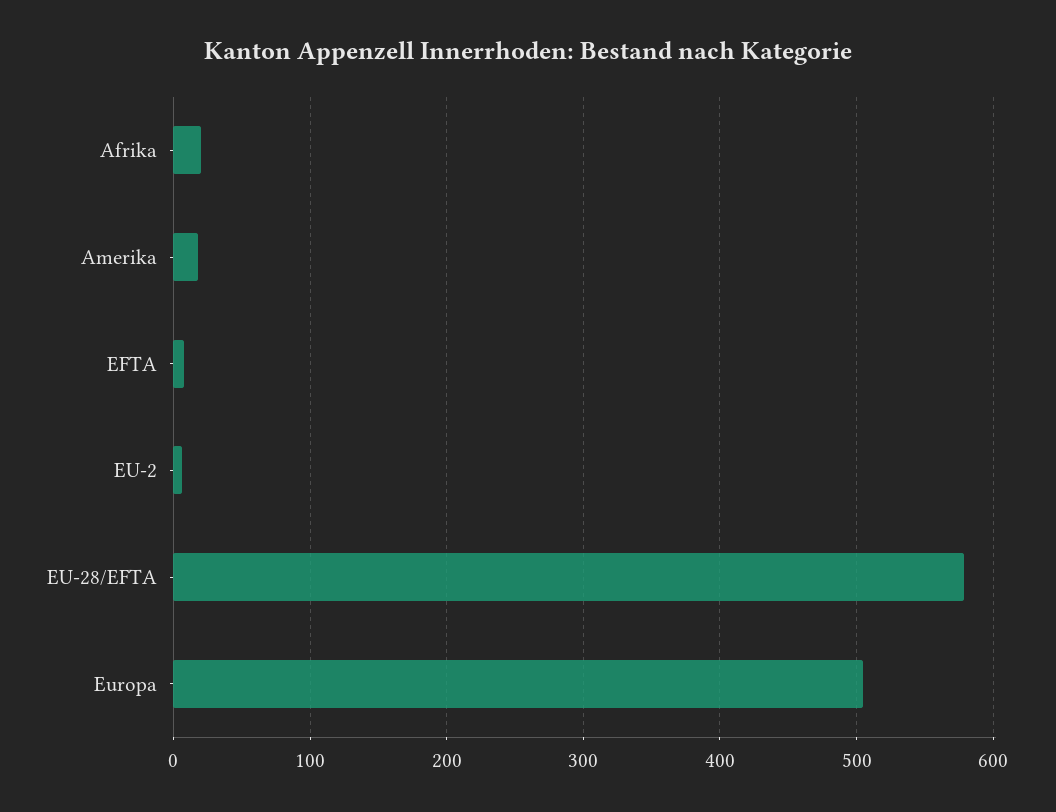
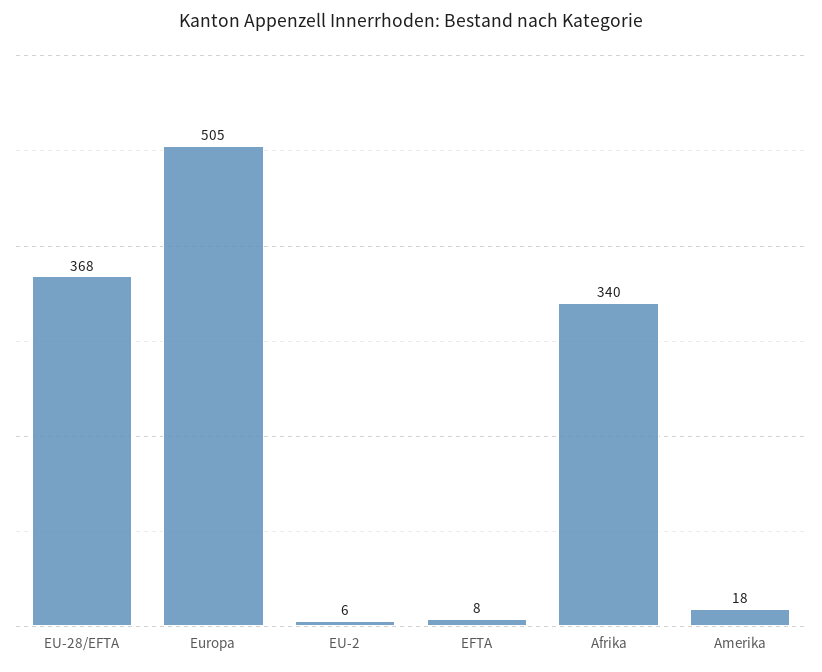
Afrika: 20 -> 340
EU-28/EFTA: 580 -> 368

